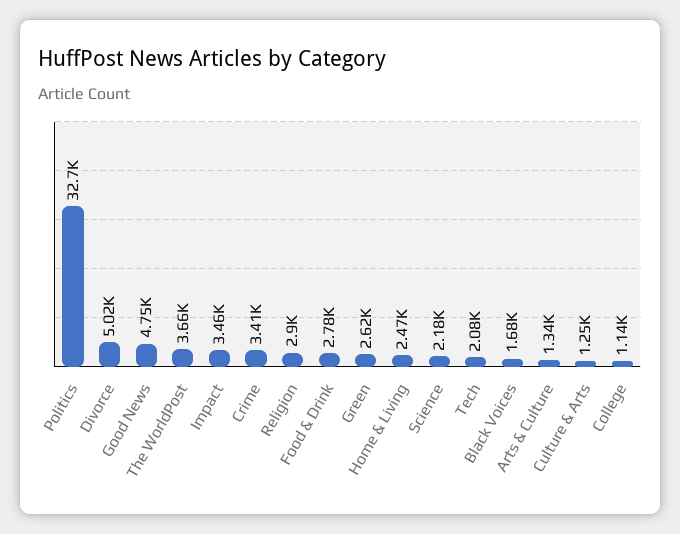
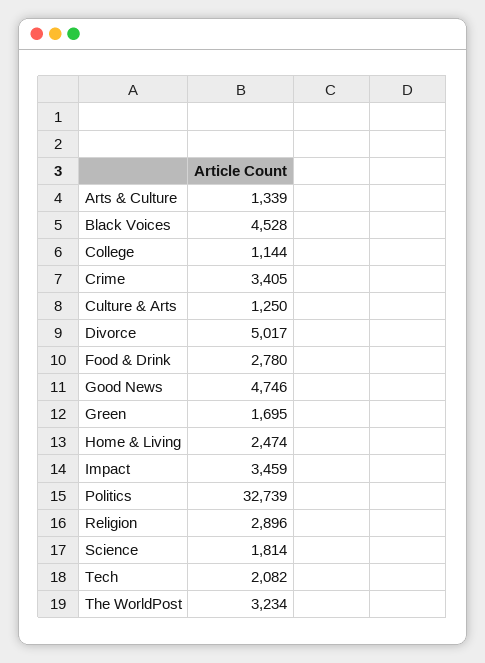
The WorldPost: 3660 -> 3234
Green: 2620 -> 1695
Science: 2180 -> 1814
Black Voices: 1680 -> 4528

